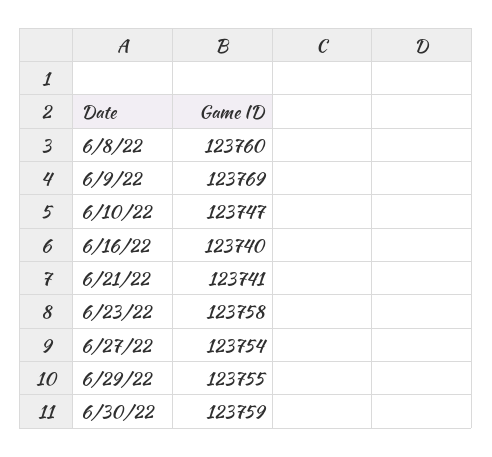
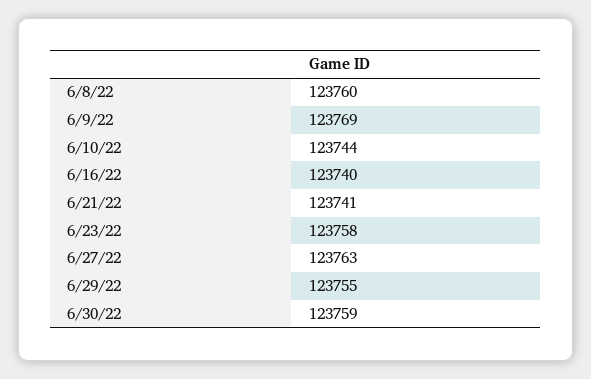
6/10/22: 123747 -> 123744
6/27/22: 123754 -> 123763

